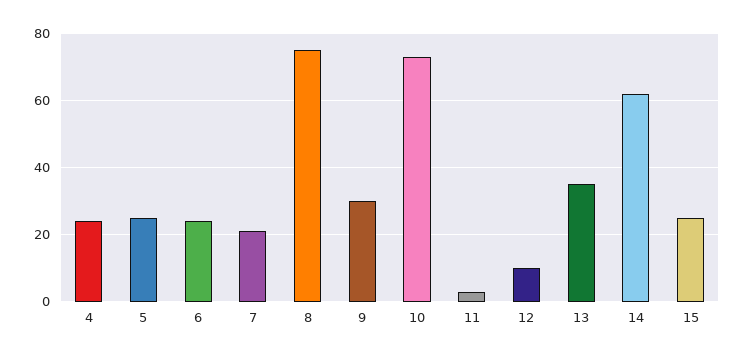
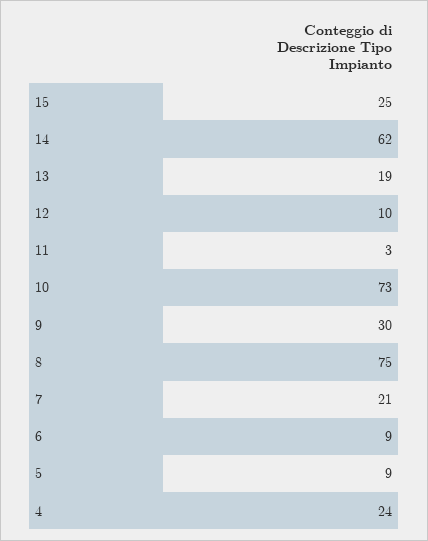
5: 25 -> 9
6: 25 -> 9
13: 35 -> 19

